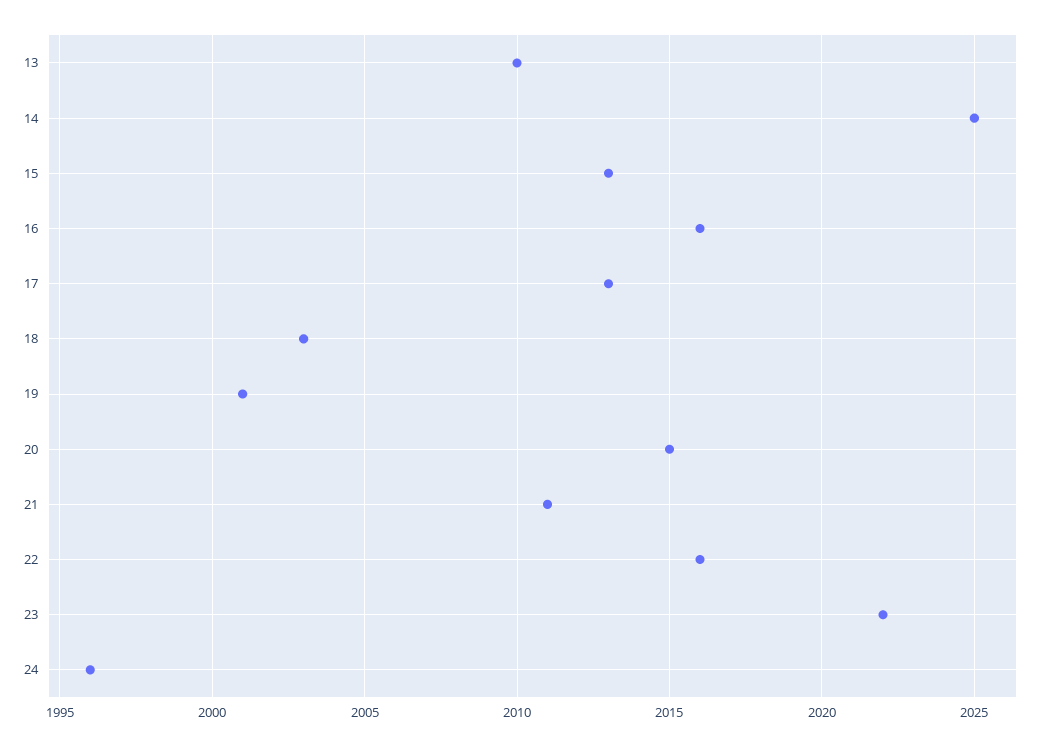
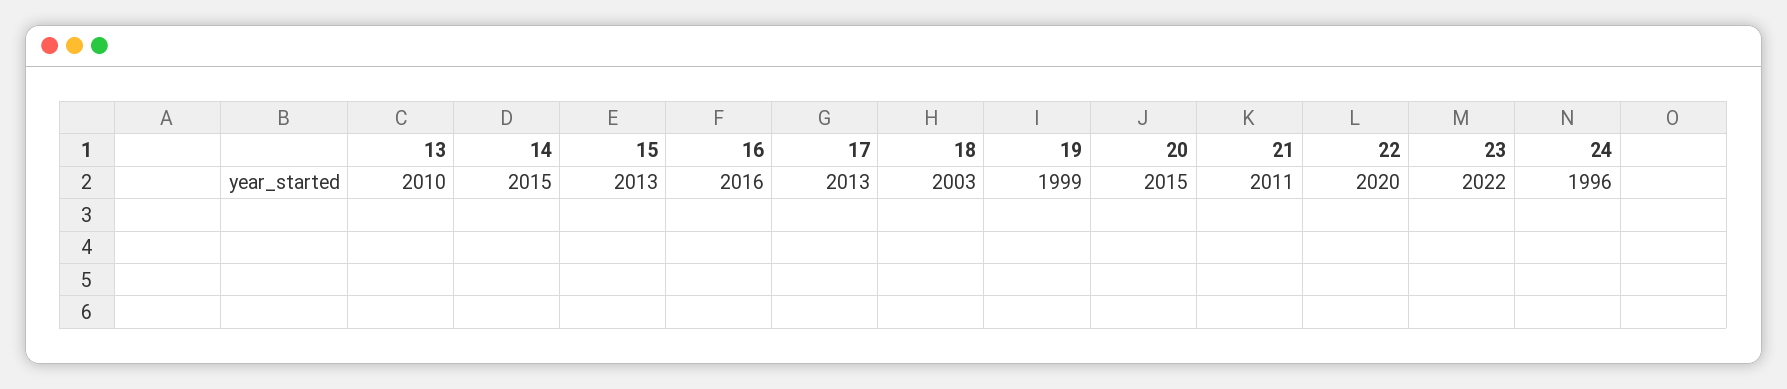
14: 2025 -> 2015
19: 2001 -> 1999
22: 2016 -> 2020

